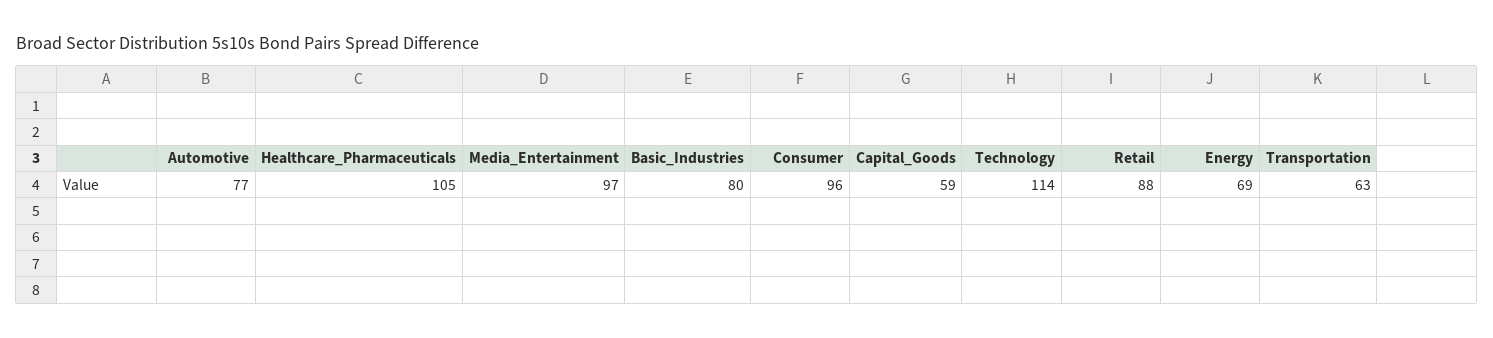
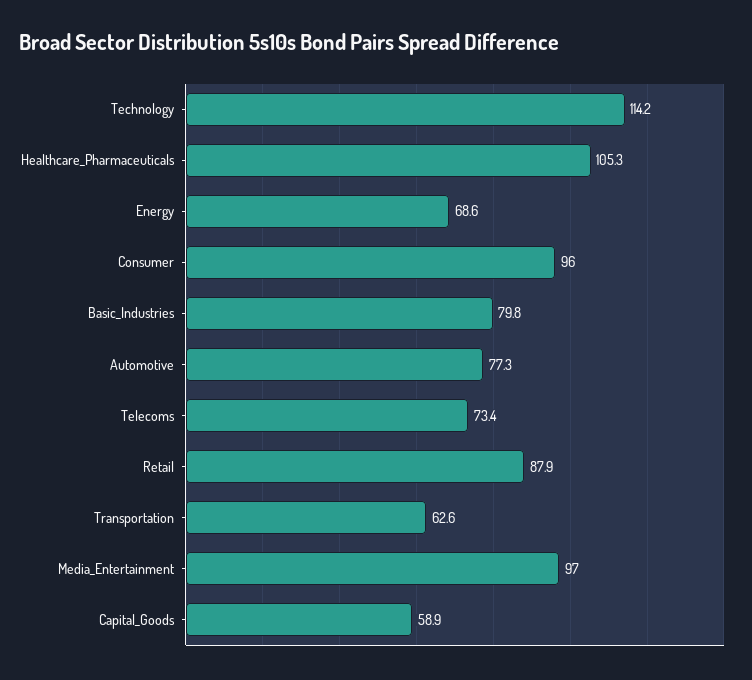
Telecoms: none -> 73.4

